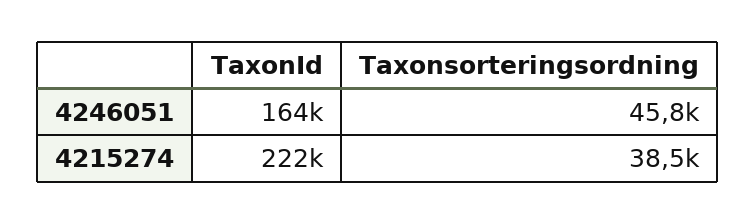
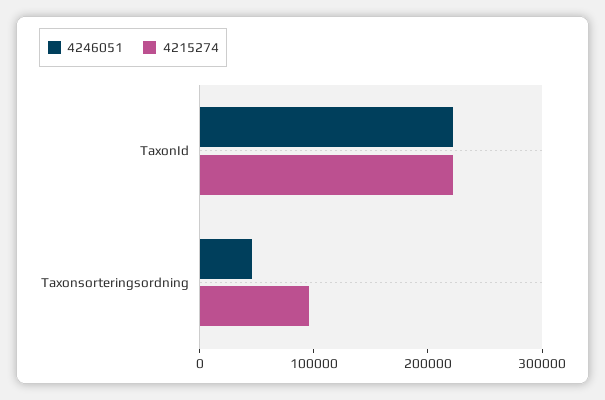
4246051, TaxonId: 164000 -> 220000
4215274, Taxonsorteringsordning: 38500 -> 100000

